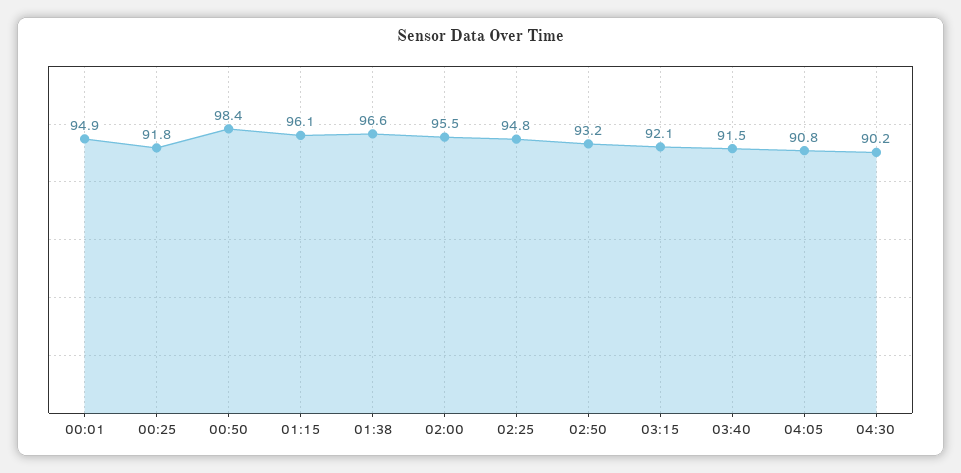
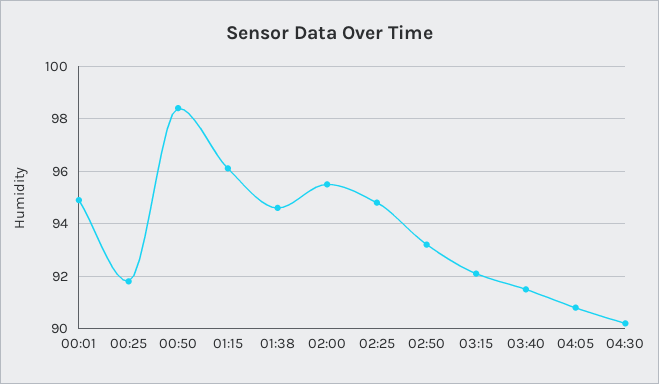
01:38: 96.6 -> 94.5

